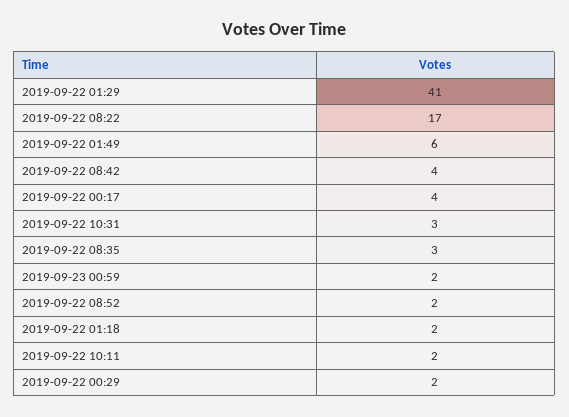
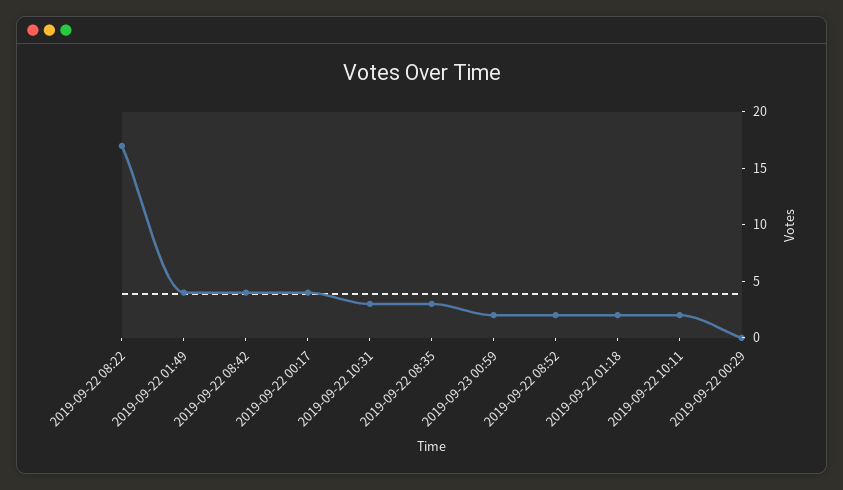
2019-09-22 01:29: 41 -> none
2019-09-22 01:49: 6 -> 4
2019-09-22 00:29: 2 -> 0

